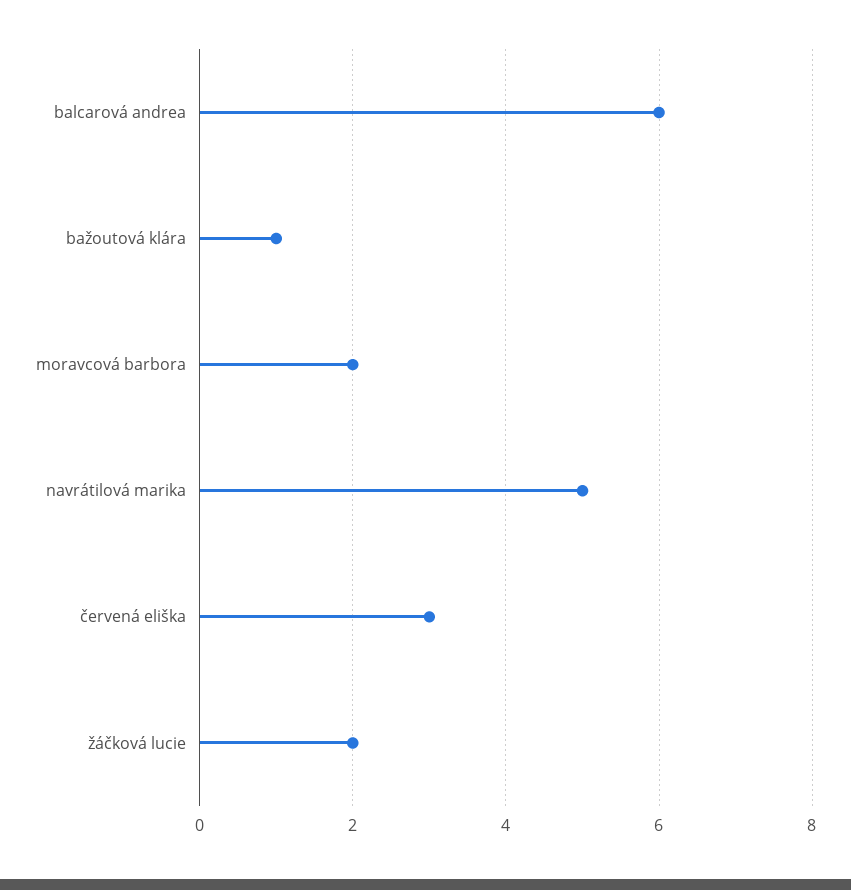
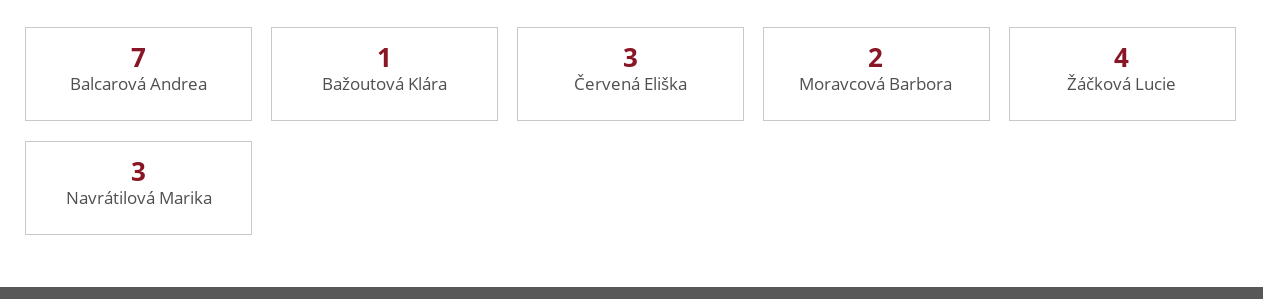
balcarová andrea: 6 -> 7
navrátilová marika: 5 -> 3
žáčková lucie: 2 -> 4

